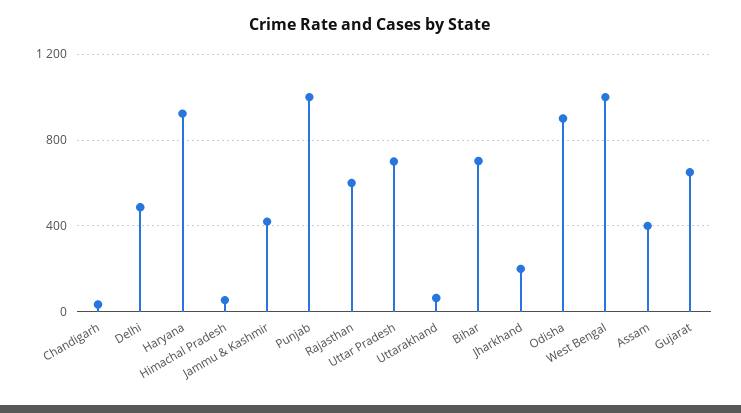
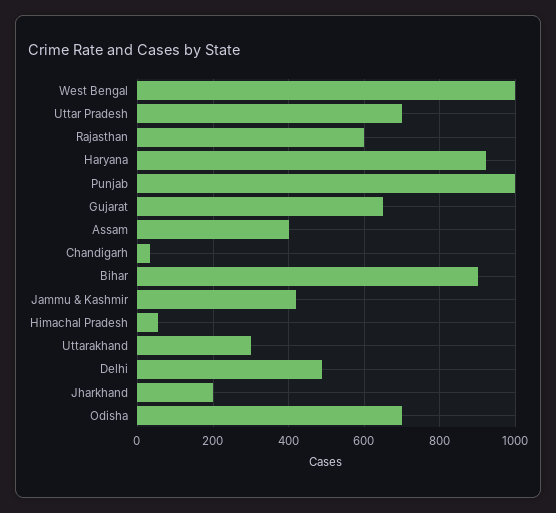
Uttarakhand: 50 -> 300
Bihar: 700 -> 900
Odisha: 900 -> 700

